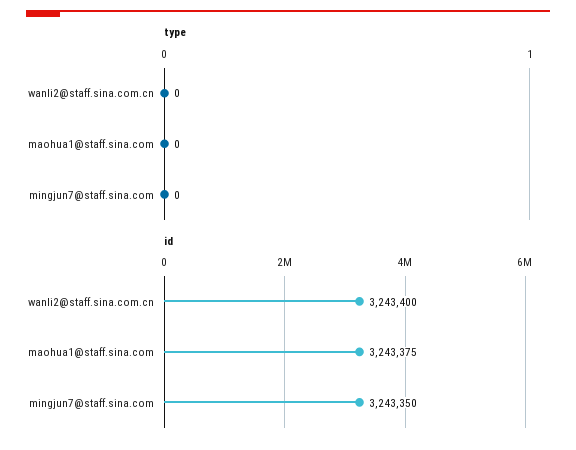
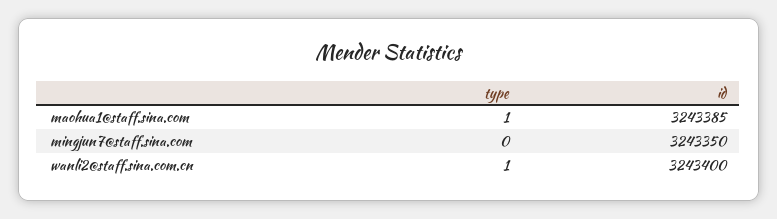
type, wanli2@staff.sina.com.cn: 0 -> 1
type, maohua1@staff.sina.com: 0 -> 1
id, maohua1@staff.sina.com: 3243375 -> 3243385

